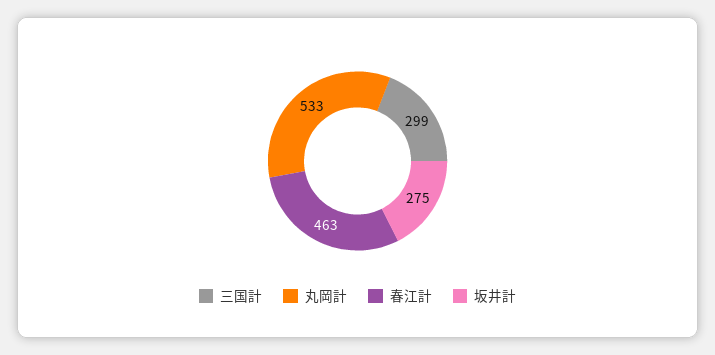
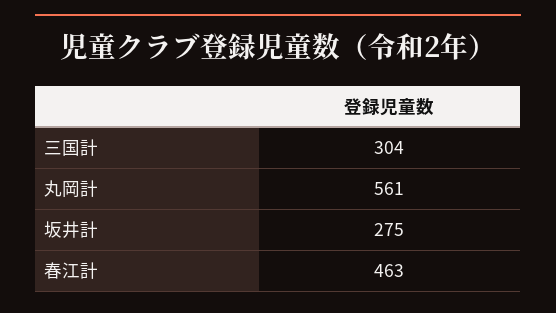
三国計: 299 -> 304
丸岡計: 533 -> 561

